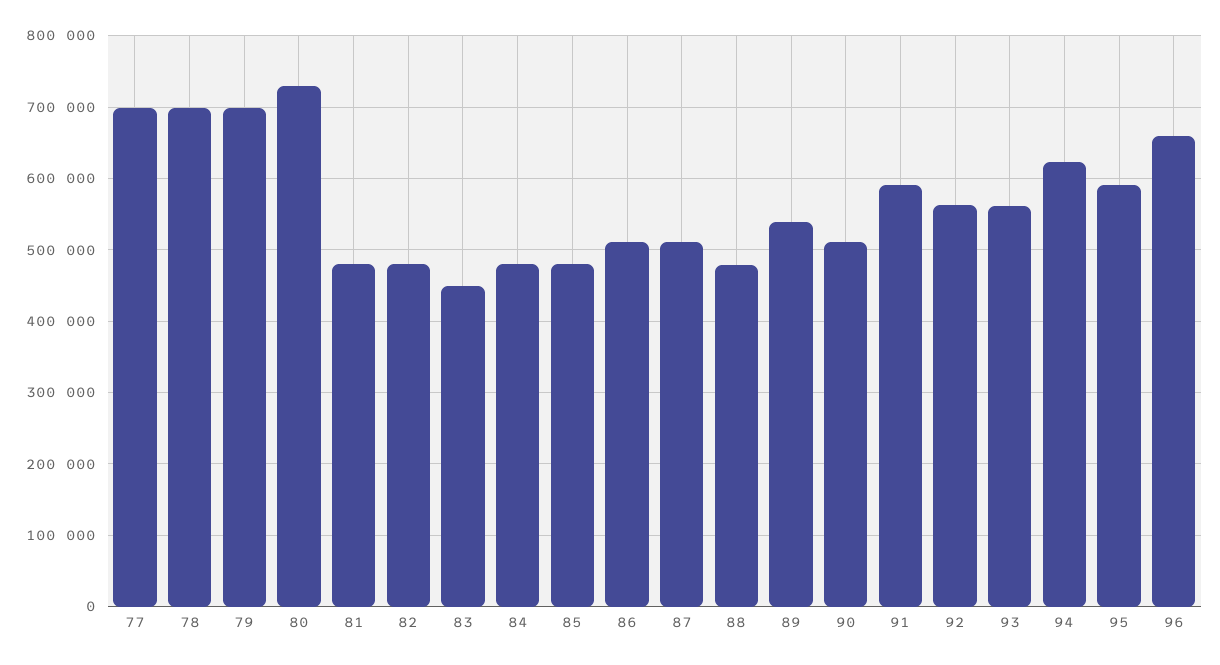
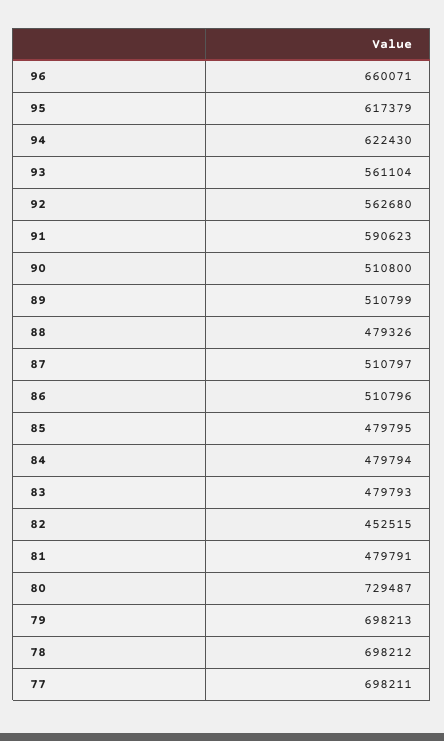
82: 480000 -> 452515
83: 450000 -> 479793
89: 540000 -> 510799
95: 590000 -> 617379

